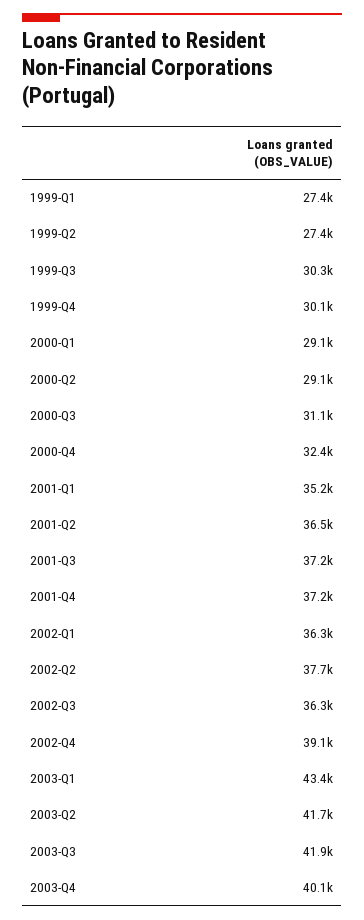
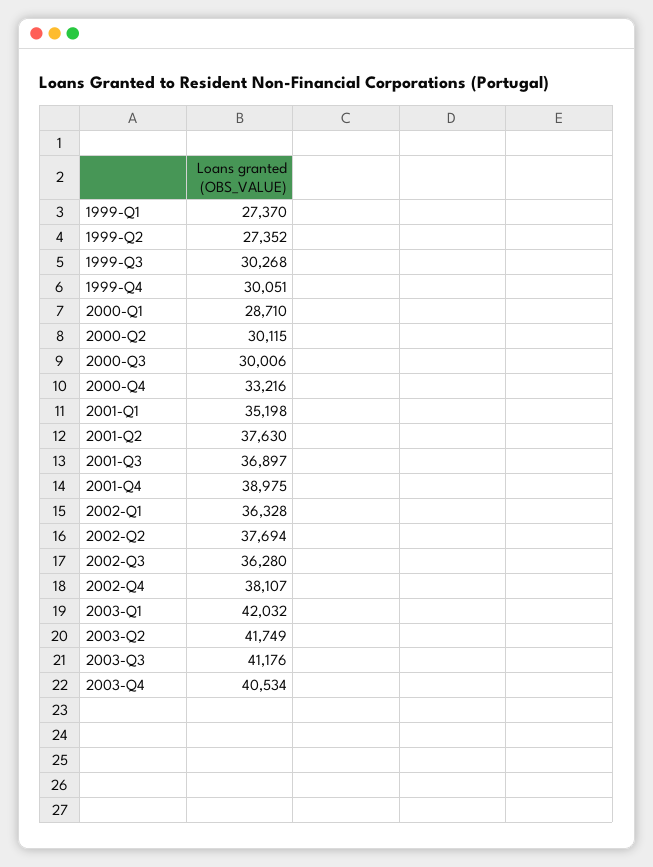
2000-Q1: 29100 -> 28710
2000-Q2: 29100 -> 30115
2000-Q3: 31100 -> 30006
2000-Q4: 32400 -> 33216
2001-Q2: 36500 -> 37630
2001-Q3: 37200 -> 36897
2001-Q4: 37200 -> 38975
2002-Q4: 39100 -> 38107
2003-Q1: 43400 -> 42032
2003-Q3: 41900 -> 41176
2003-Q4: 40100 -> 40534

